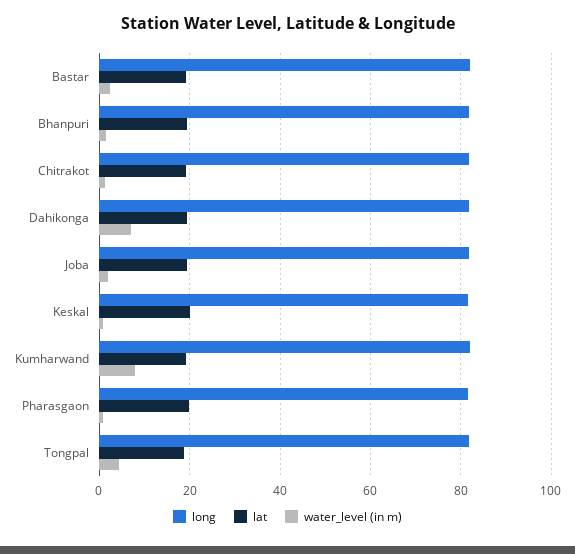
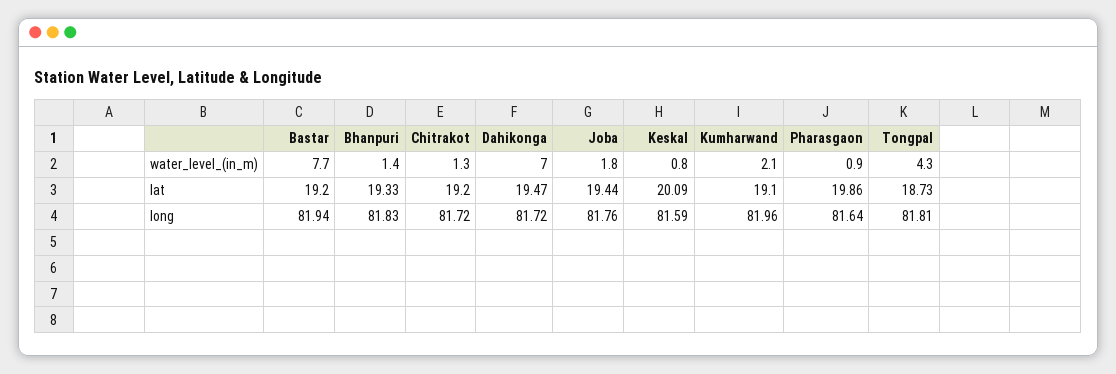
water_level (in m), Bastar: 2 -> 7.7
water_level (in m), Kumharwand: 8 -> 2.1

